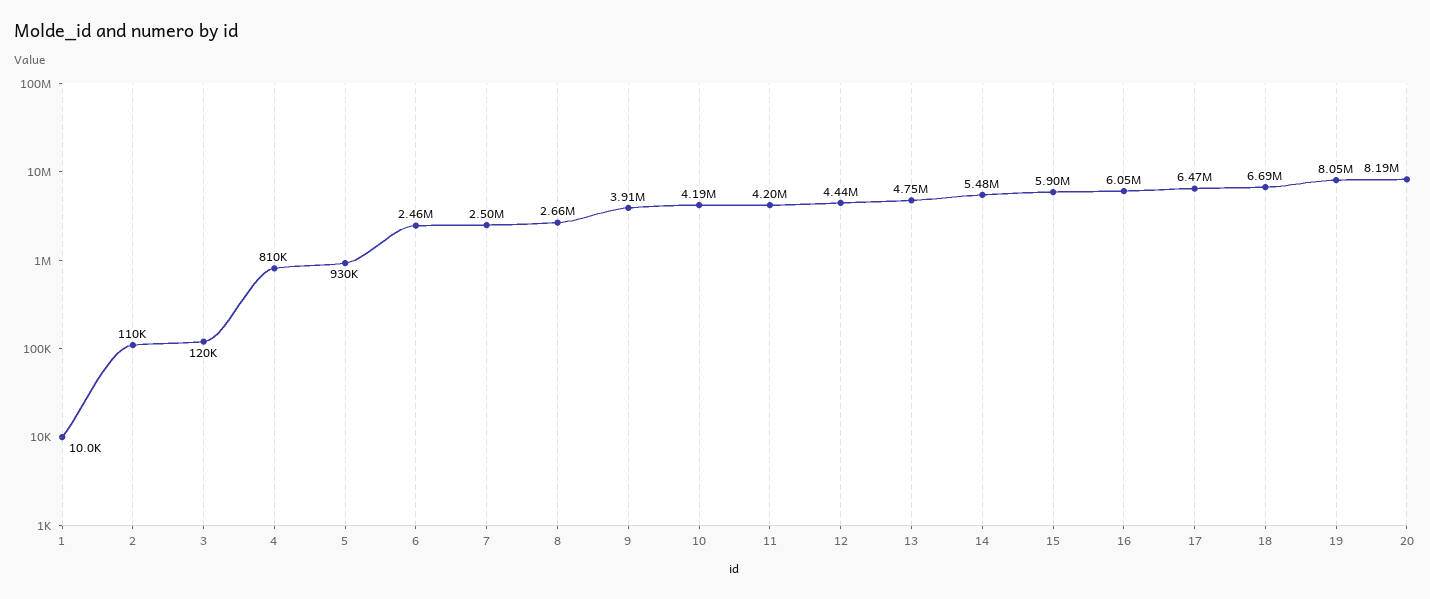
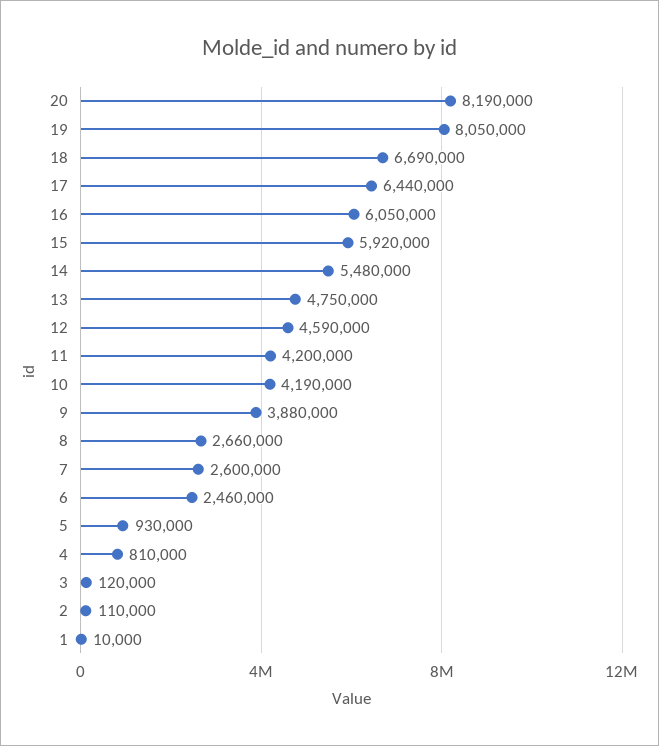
7: 2500000 -> 2600000
9: 3910000 -> 3880000
12: 4440000 -> 4590000
15: 5900000 -> 5920000
17: 6470000 -> 6440000

